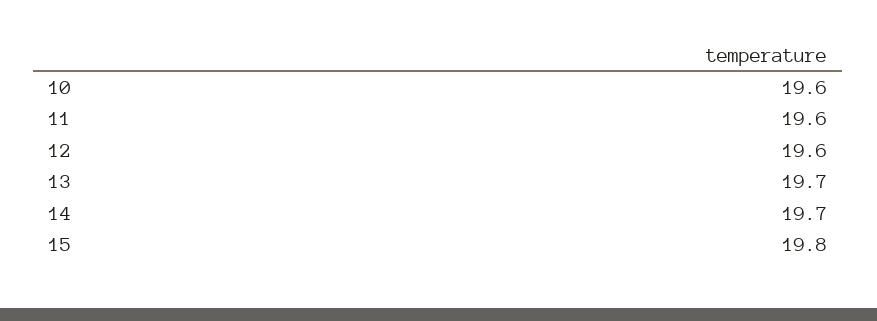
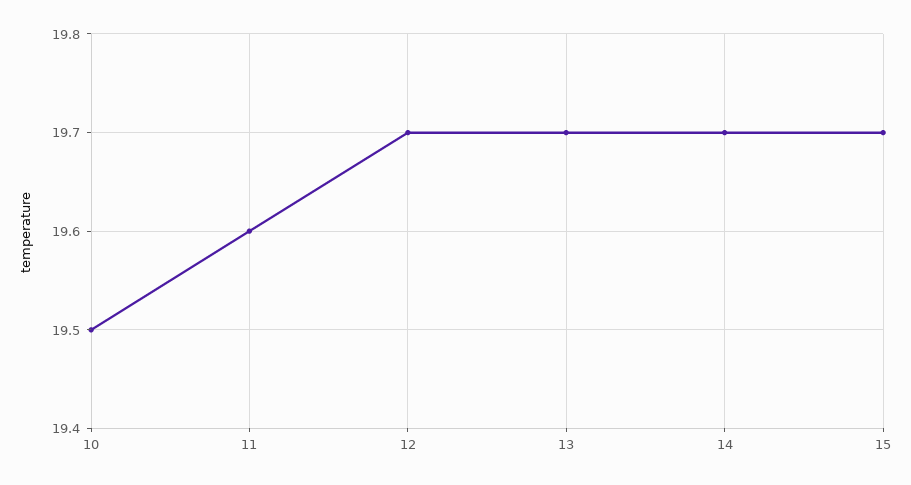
10: 19.6 -> 19.5
12: 19.6 -> 19.7
15: 19.8 -> 19.7

